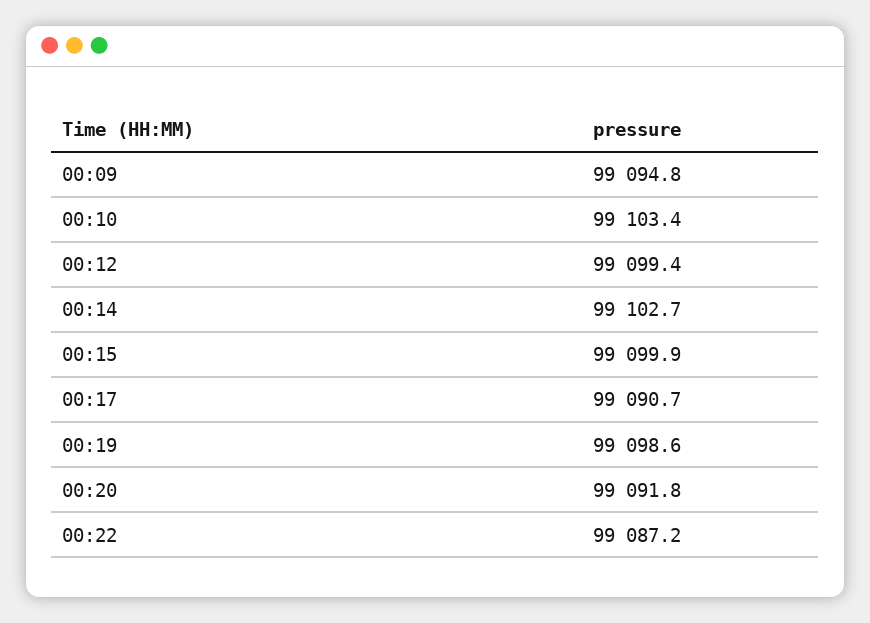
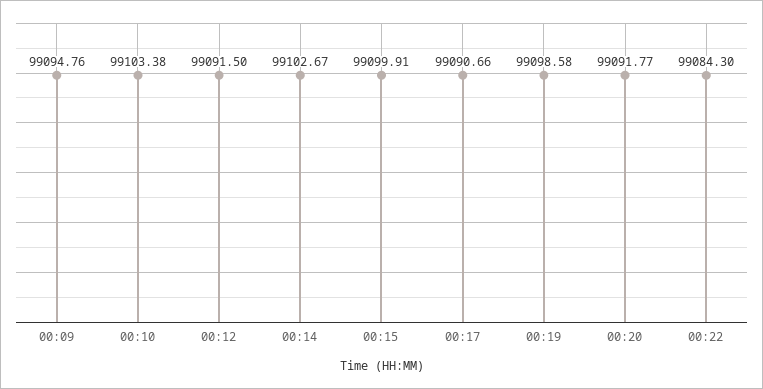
00:12: 99099.4 -> 99091.5
00:22: 99087.2 -> 99084.3

